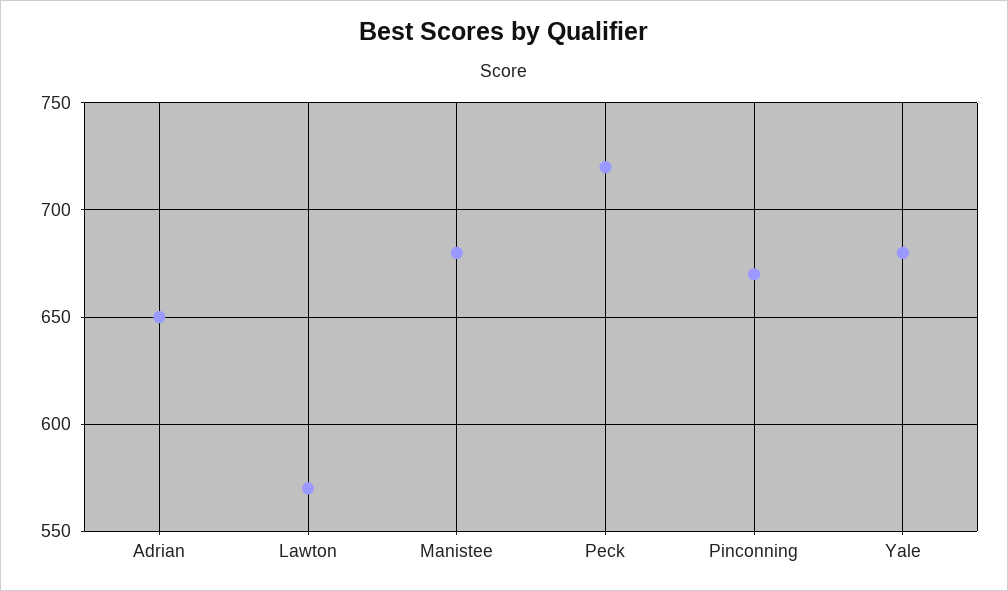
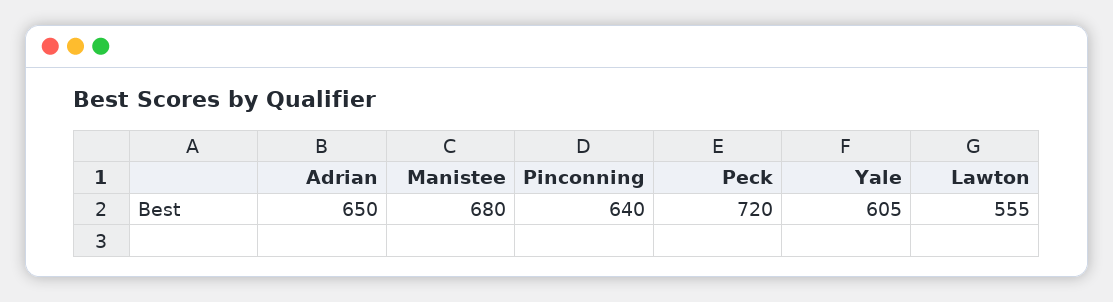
Lawton: 570 -> 555
Pinconning: 670 -> 640
Yale: 680 -> 605

